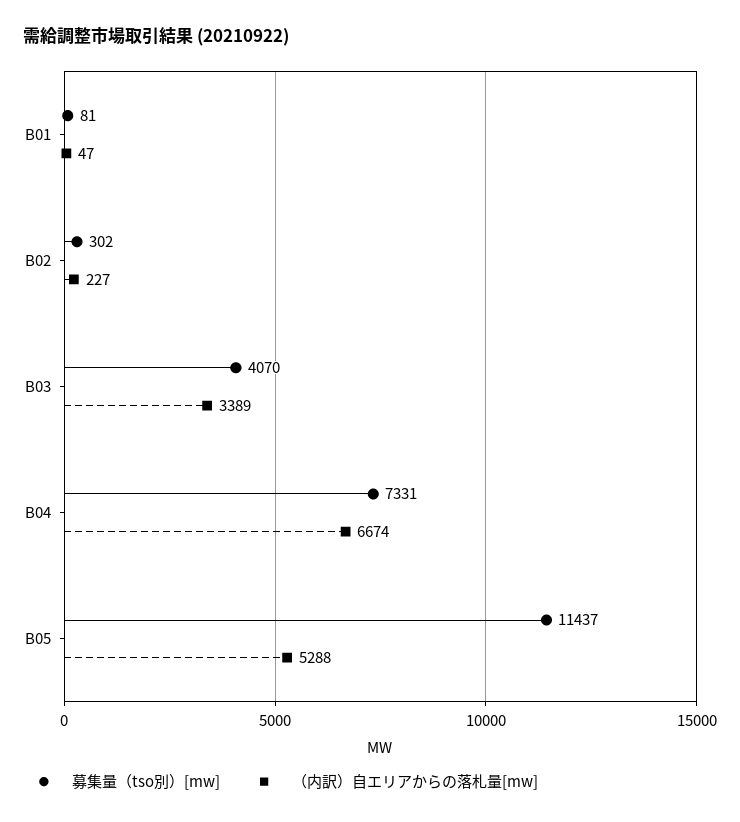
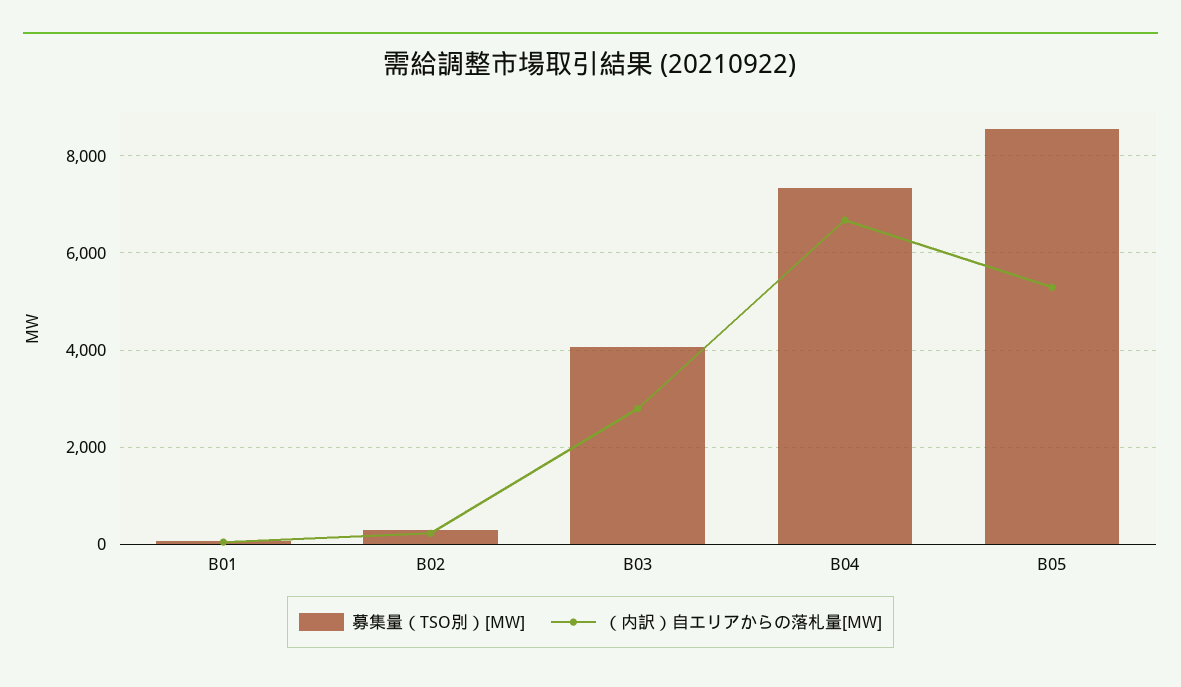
（内訳）自エリアからの落札量[mw], B03: 3389 -> 2800
募集量（tso別）[mw], B05: 11437 -> 8600

